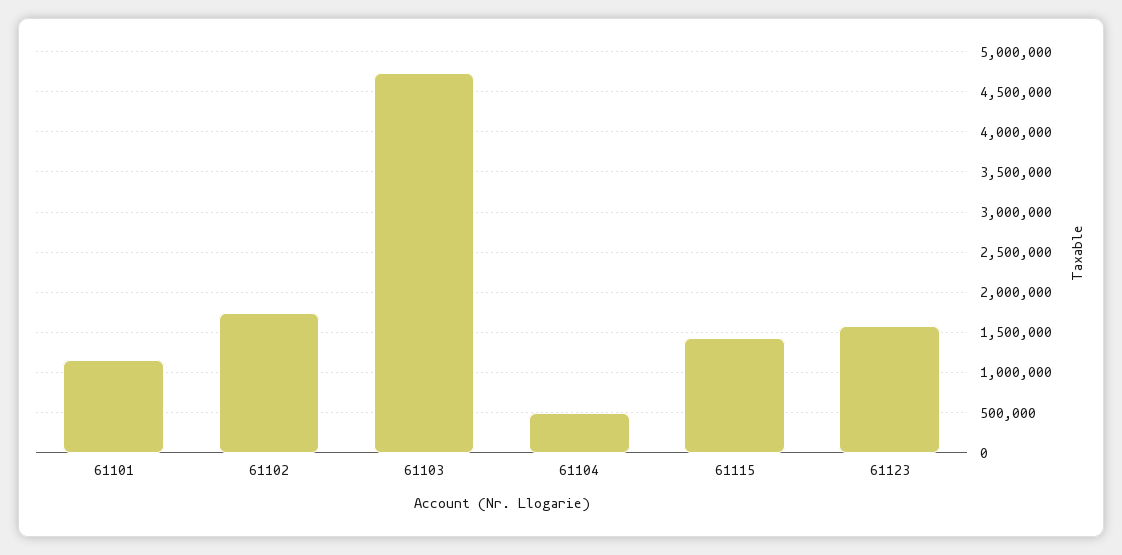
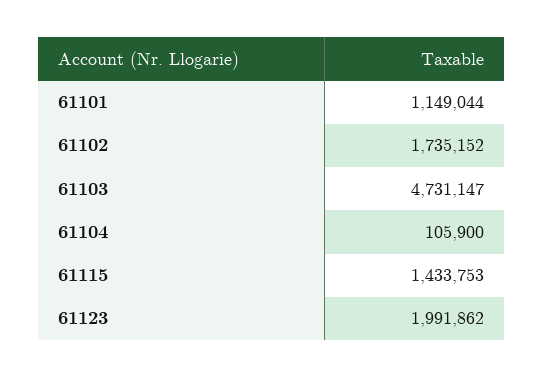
61104: 500000 -> 105900
61123: 1600000 -> 1991862

